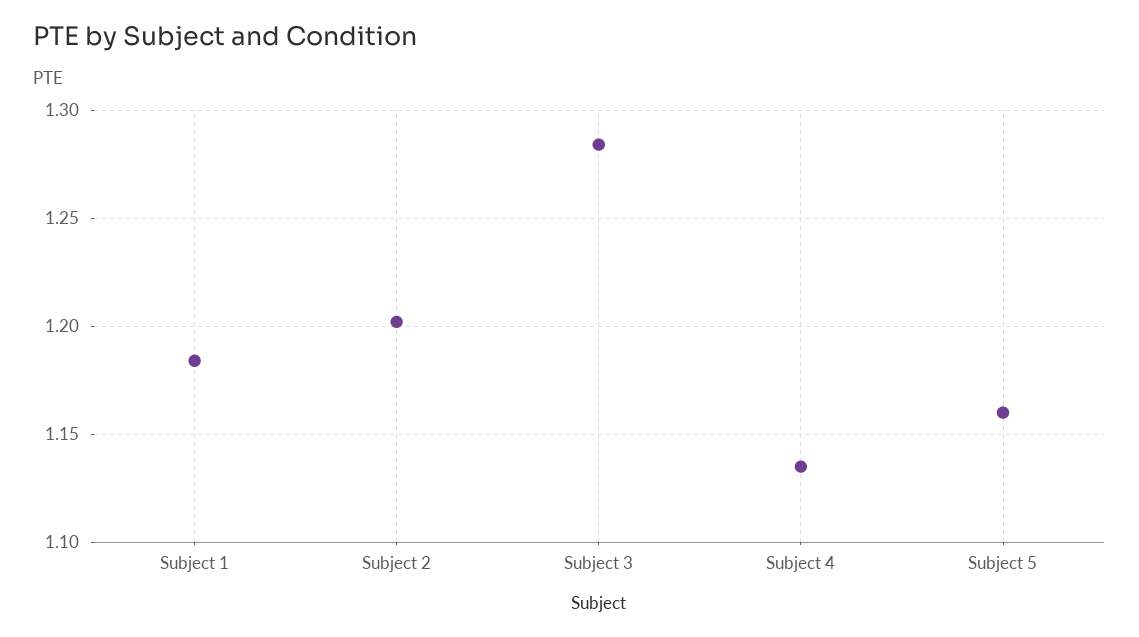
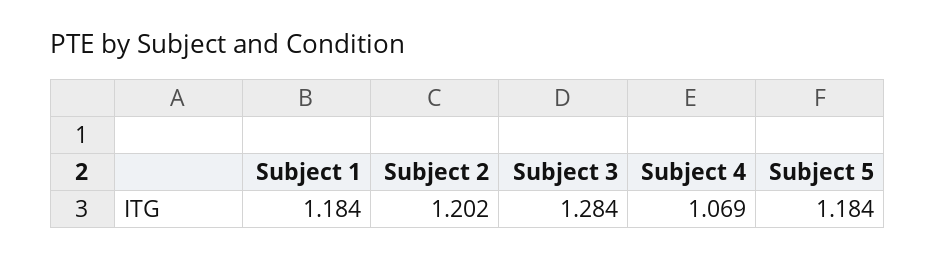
Subject 4: 1.135 -> 1.069
Subject 5: 1.16 -> 1.184

